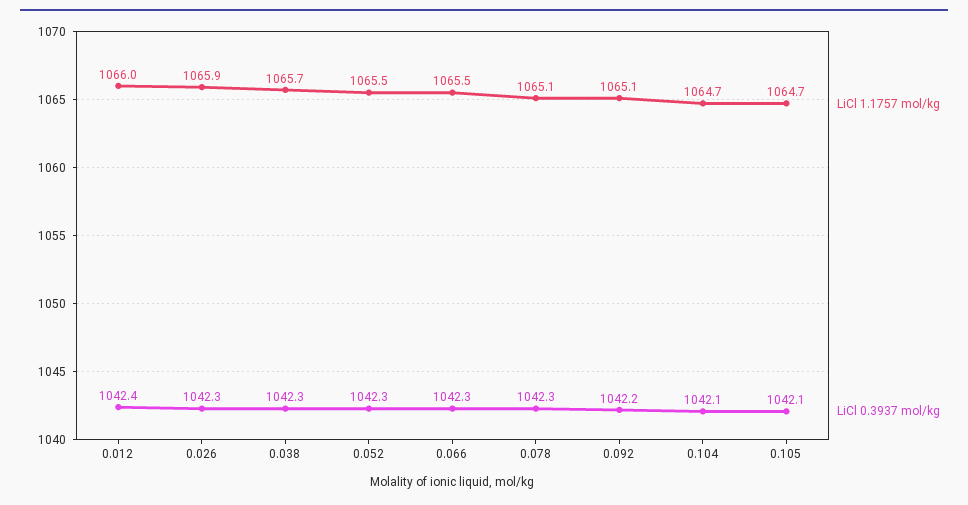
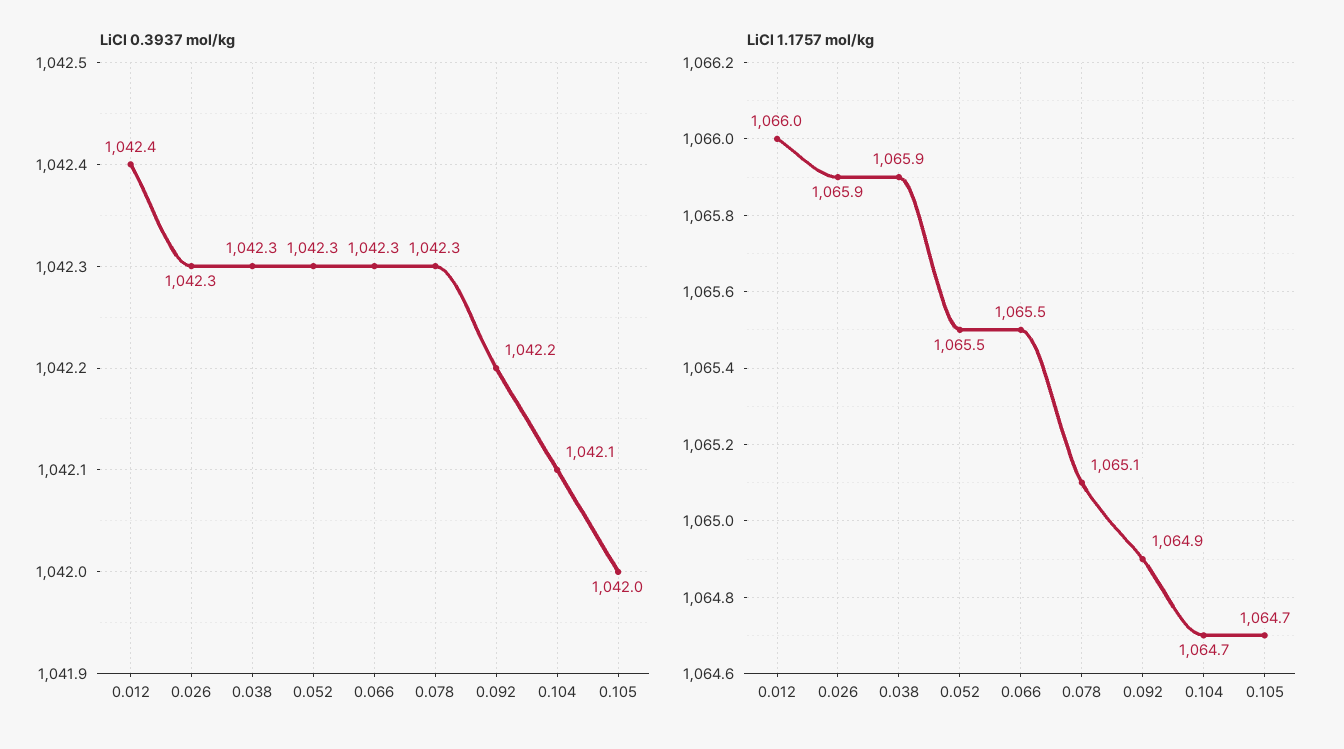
LiCl 1.1757 mol/kg, 0.038: 1065.7 -> 1065.9
LiCl 1.1757 mol/kg, 0.092: 1065.1 -> 1064.9
LiCl 0.3937 mol/kg, 0.105: 1042.1 -> 1042

